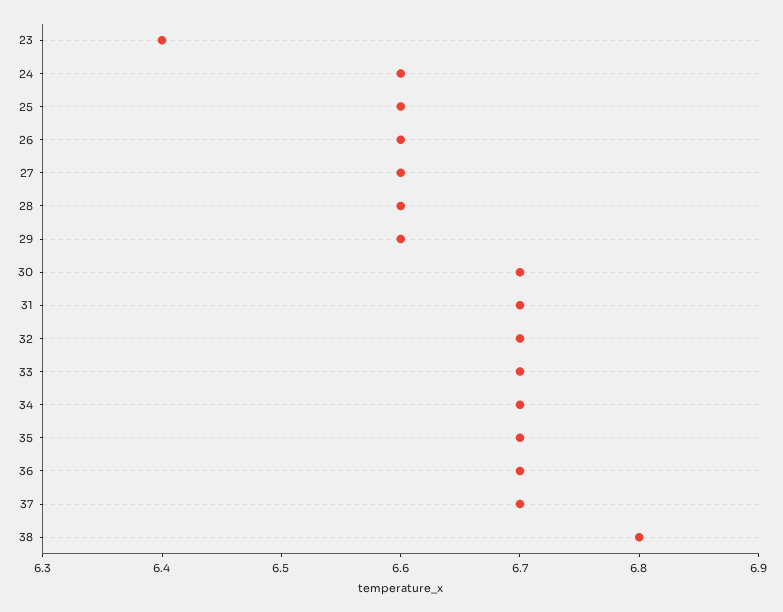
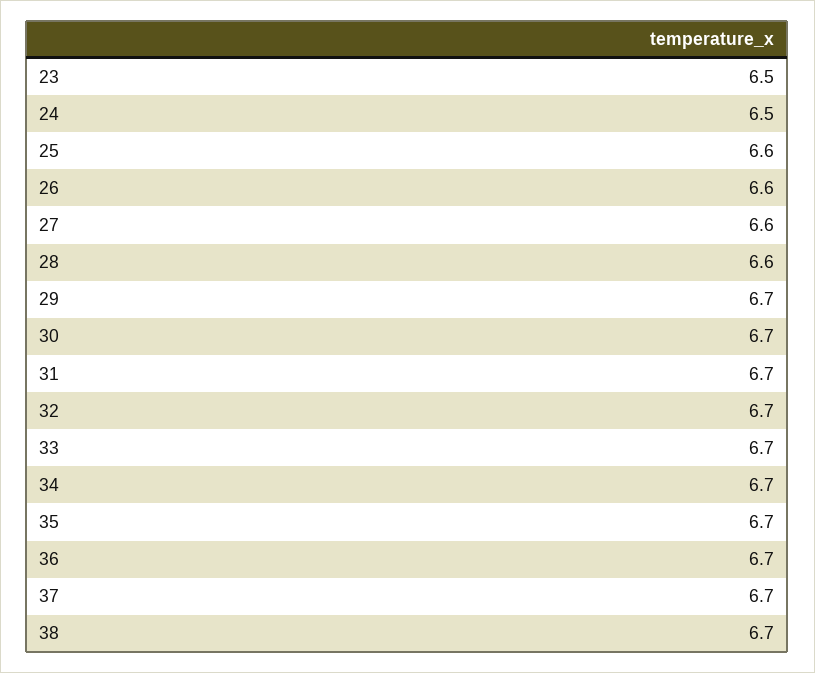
23: 6.4 -> 6.5
24: 6.6 -> 6.5
29: 6.6 -> 6.7
38: 6.8 -> 6.7

